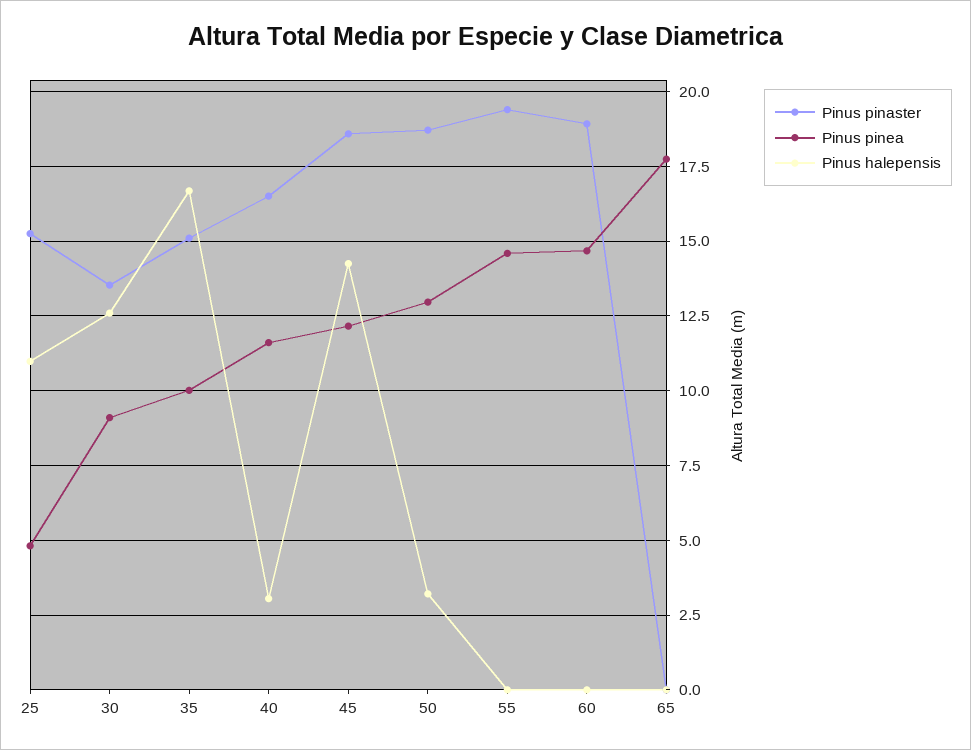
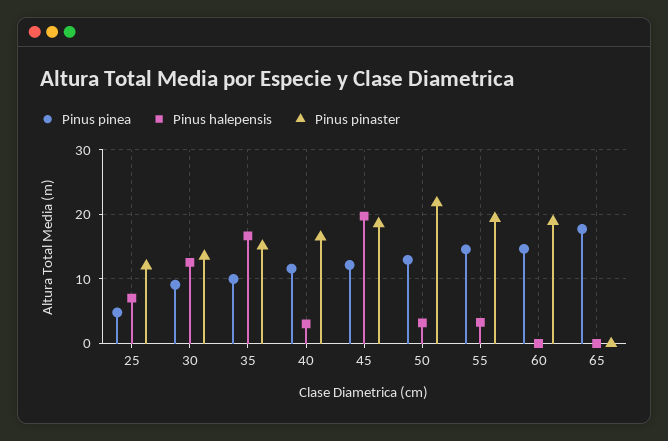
Pinus pinaster, 25: 15.25 -> 12
Pinus halepensis, 25: 11 -> 7
Pinus halepensis, 45: 14.25 -> 20
Pinus pinaster, 50: 18.75 -> 22
Pinus halepensis, 55: 0 -> 3

